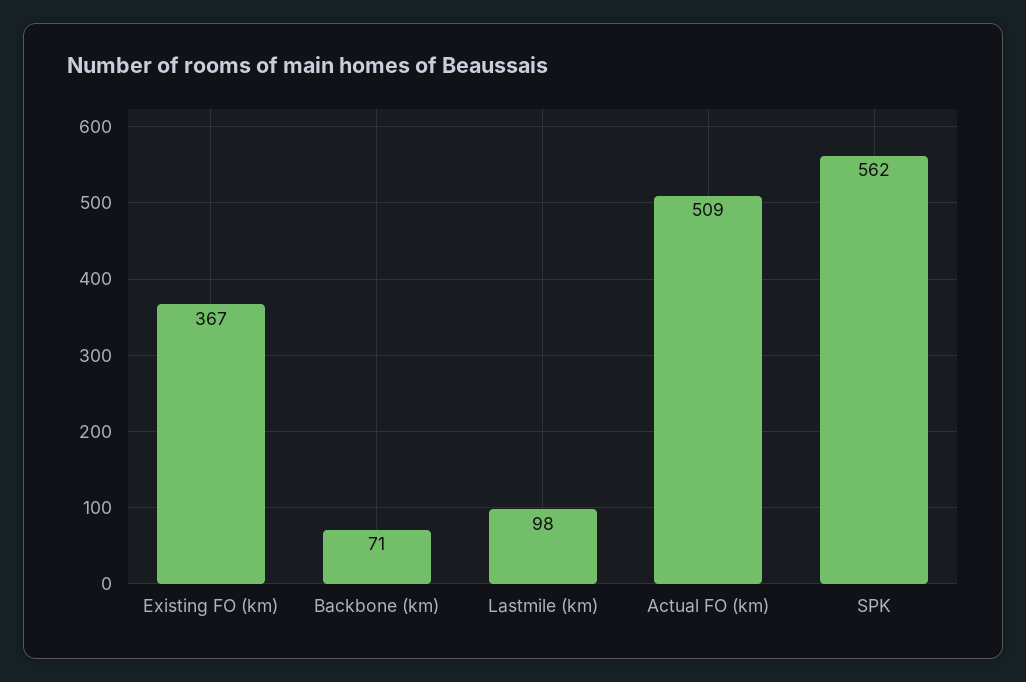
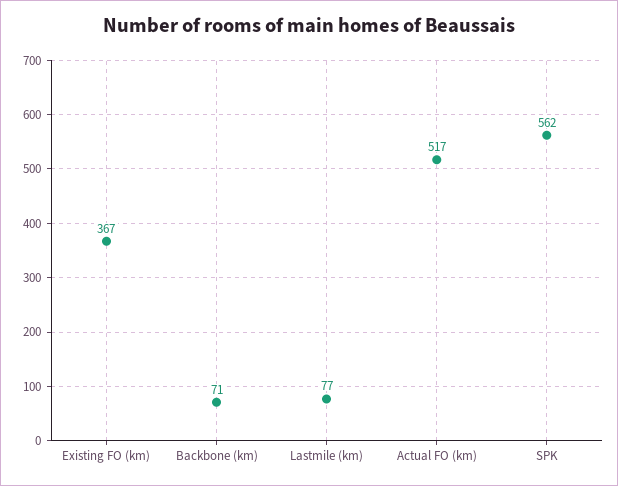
Lastmile (km): 98 -> 77
Actual FO (km): 509 -> 517

